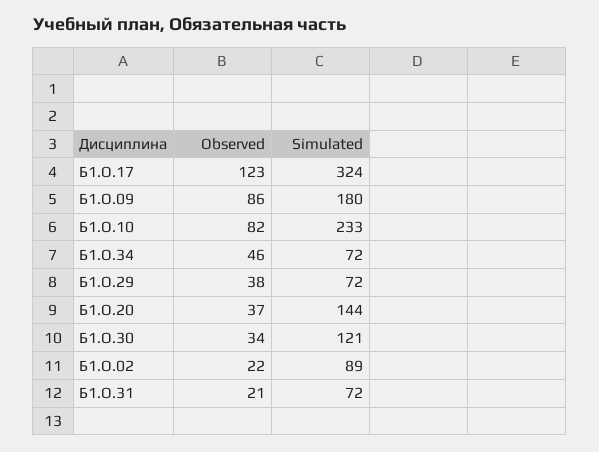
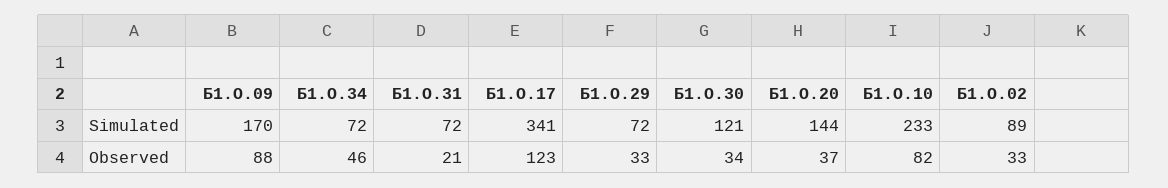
Simulated, Б1.О.17: 324 -> 341
Observed, Б1.О.09: 86 -> 88
Simulated, Б1.О.09: 180 -> 170
Observed, Б1.О.29: 38 -> 33
Observed, Б1.О.02: 22 -> 33

